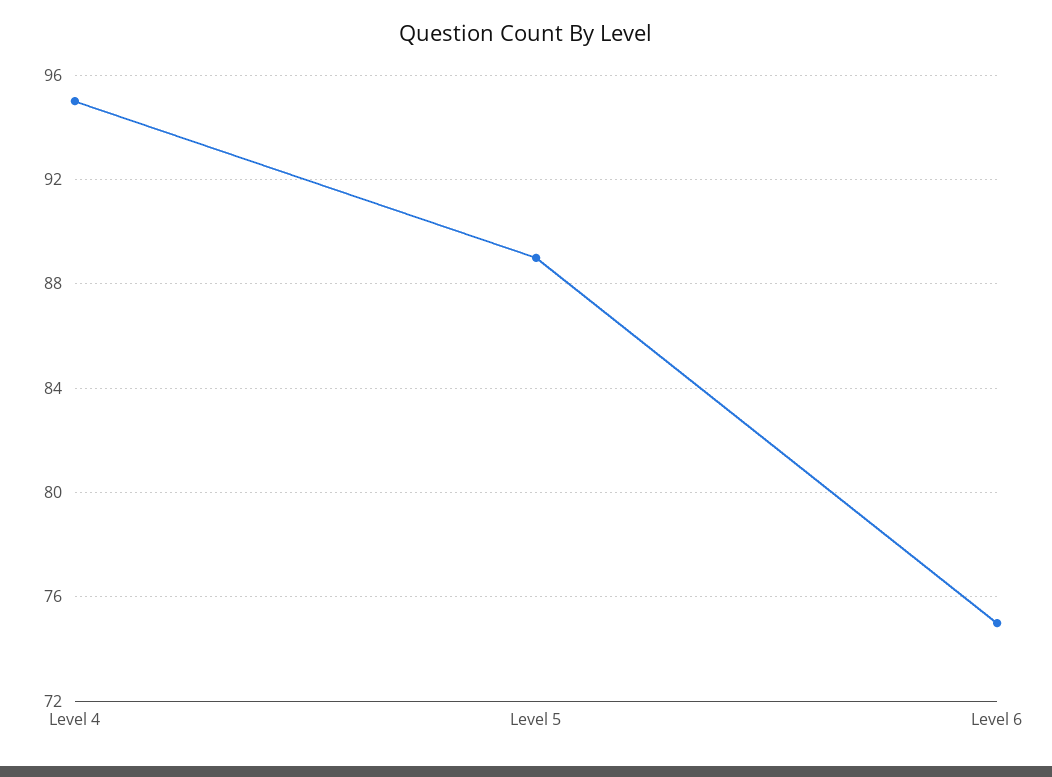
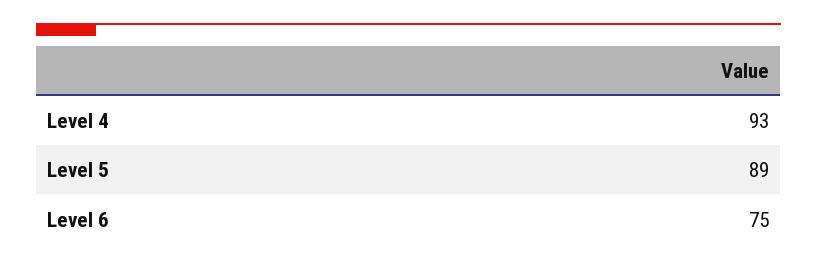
Level 4: 95 -> 93

